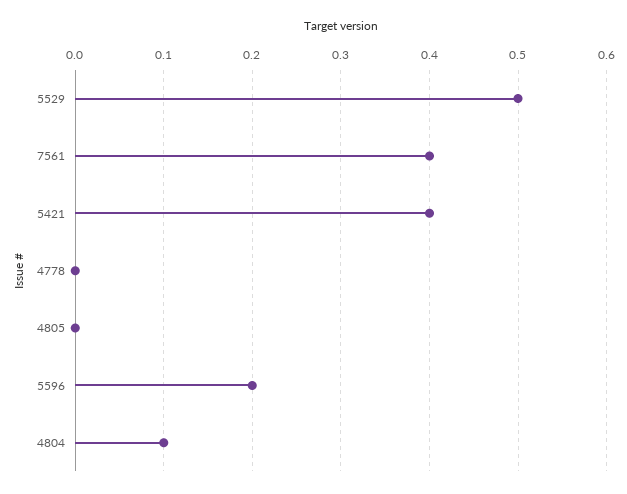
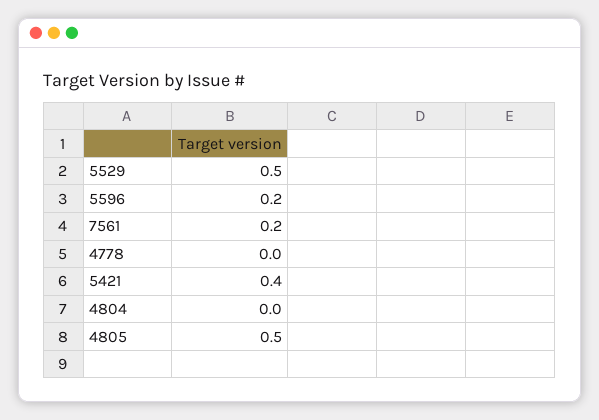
7561: 0.4 -> 0.2
4805: 0 -> 0.5
4804: 0.1 -> 0

